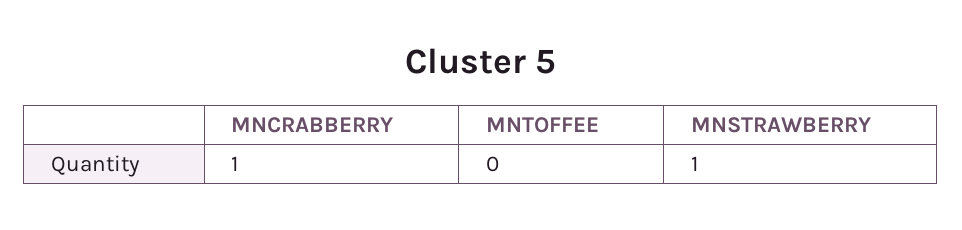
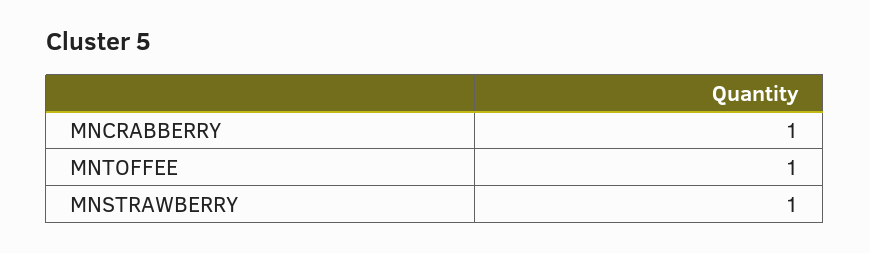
MNTOFFEE: 0 -> 1

